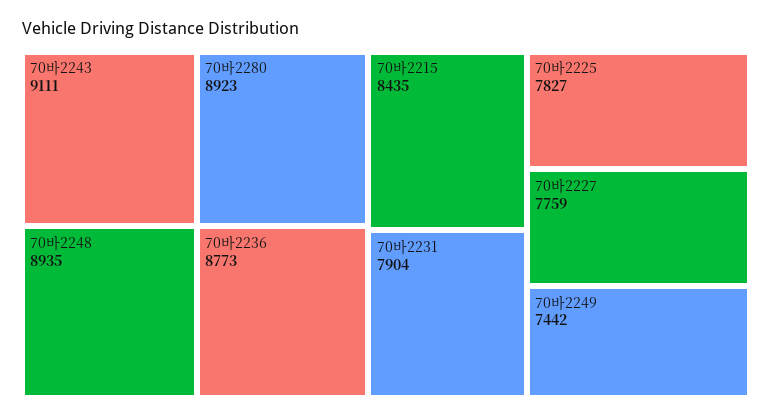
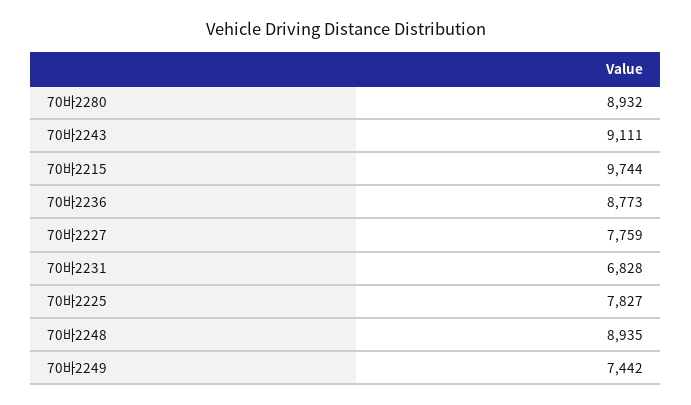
70바2280: 8923 -> 8932
70바2215: 8435 -> 9744
70바2231: 7904 -> 6828

